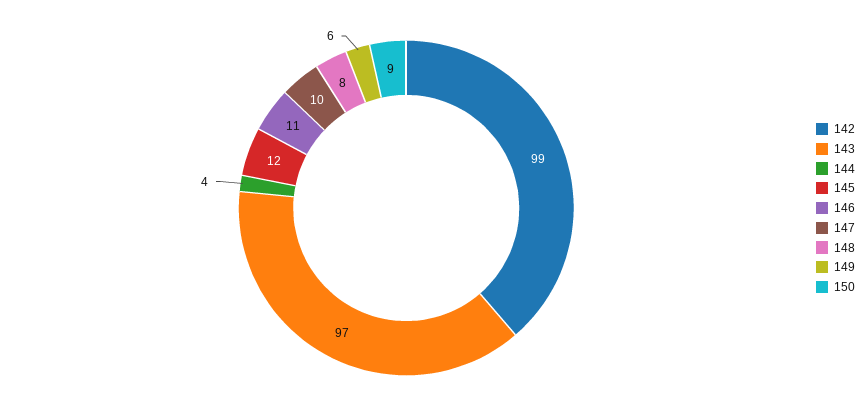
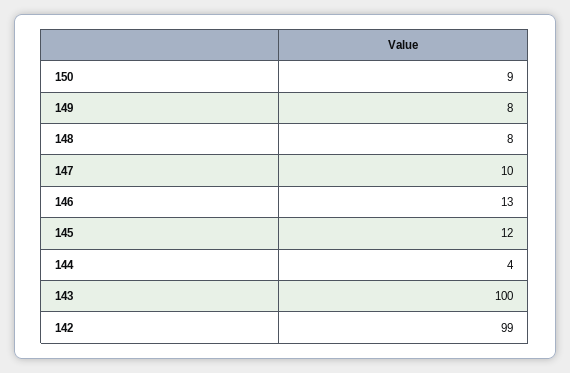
143: 97 -> 100
146: 11 -> 13
149: 6 -> 8

